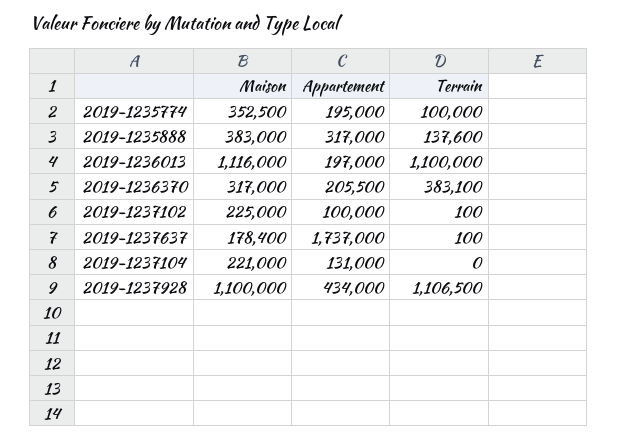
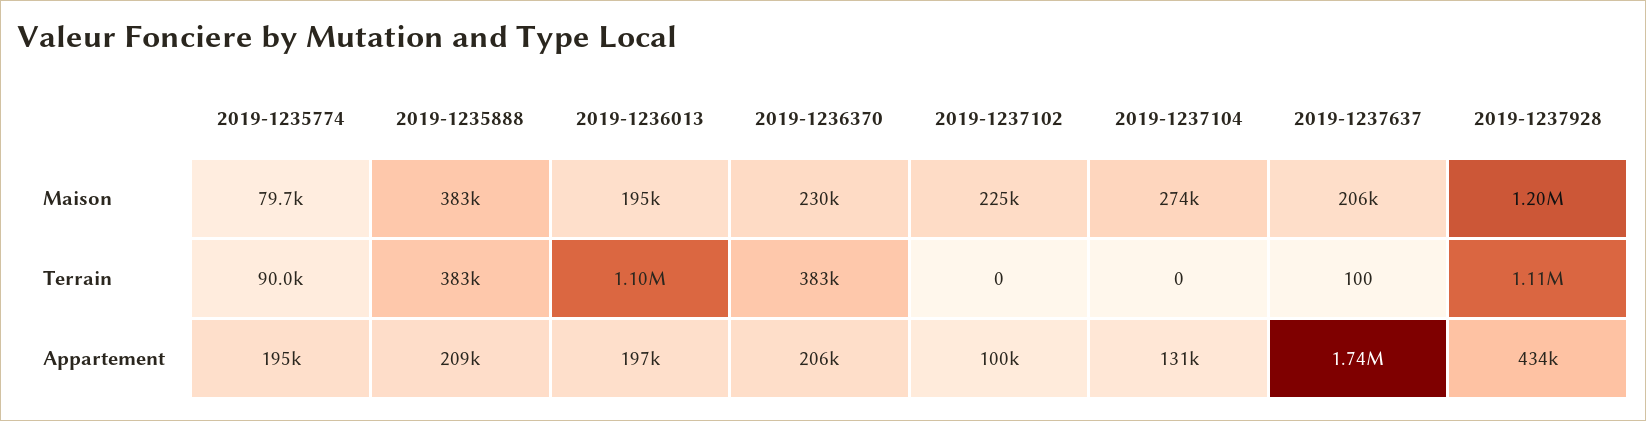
Maison, 2019-1235774: 352500 -> 79700
Terrain, 2019-1235774: 100000 -> 90000
Appartement, 2019-1235888: 317000 -> 209000
Terrain, 2019-1235888: 137600 -> 383000
Maison, 2019-1236013: 1116000 -> 195000
Maison, 2019-1236370: 317000 -> 230000
Terrain, 2019-1237102: 100 -> 0
Maison, 2019-1237637: 178400 -> 206000
Maison, 2019-1237104: 221000 -> 274000
Maison, 2019-1237928: 1100000 -> 1200000

